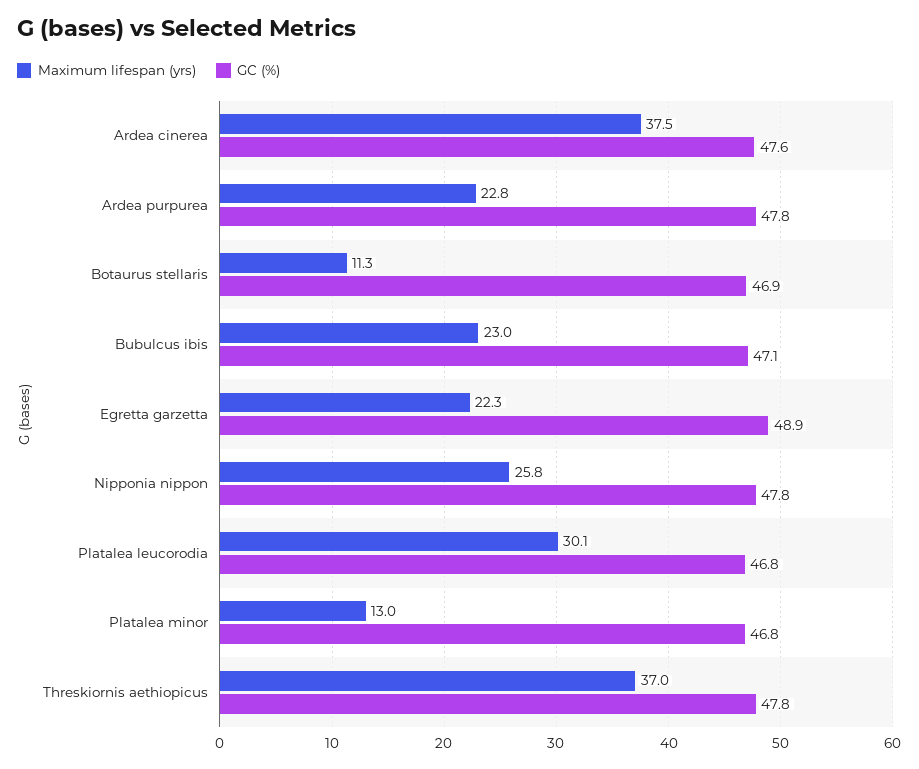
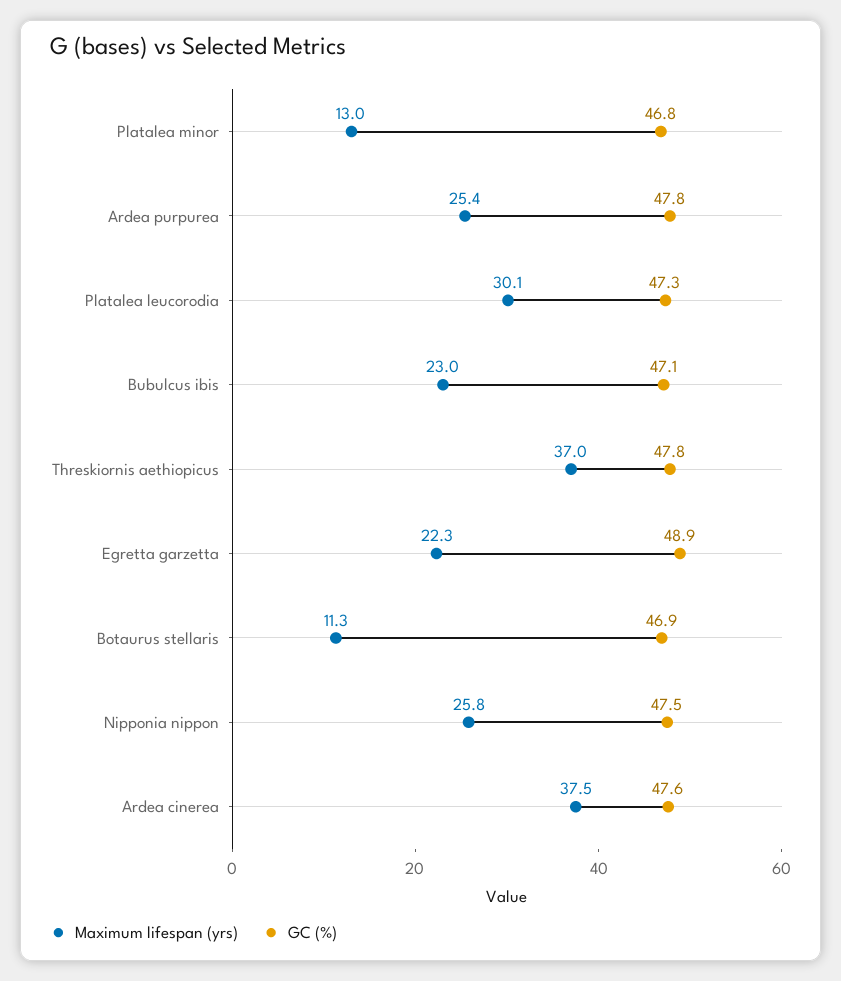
Maximum lifespan (yrs), Ardea purpurea: 22.8 -> 25.4
GC (%), Nipponia nippon: 47.8 -> 47.5
GC (%), Platalea leucorodia: 46.8 -> 47.3

